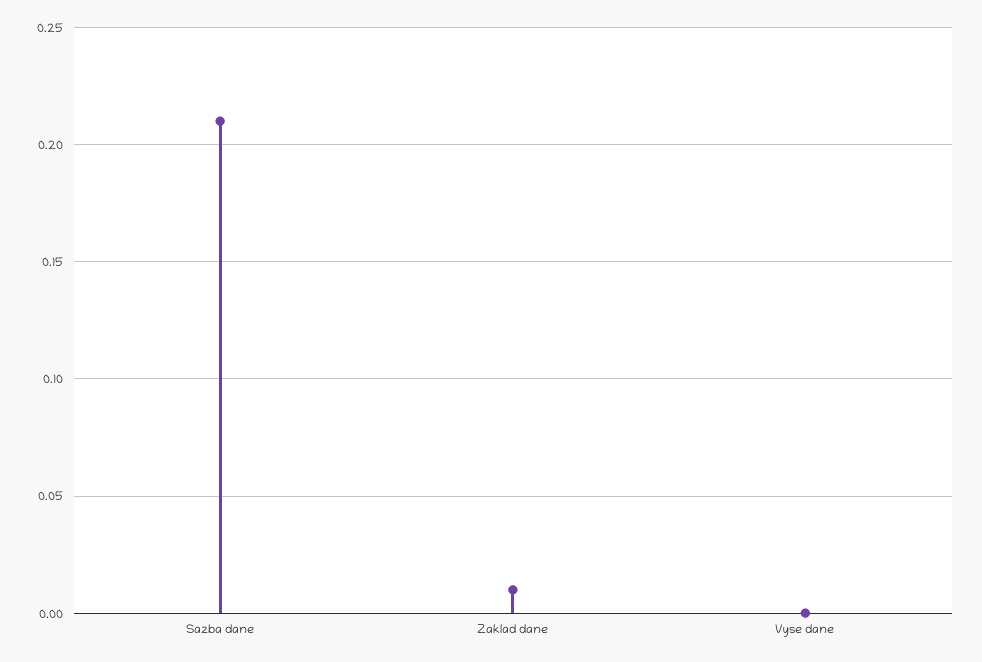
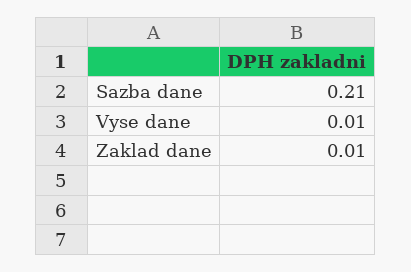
Vyse dane: 0 -> 0.01

